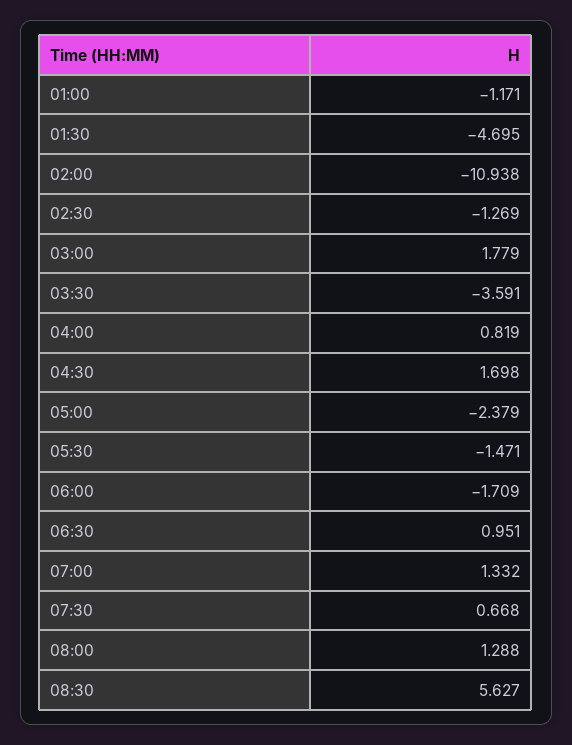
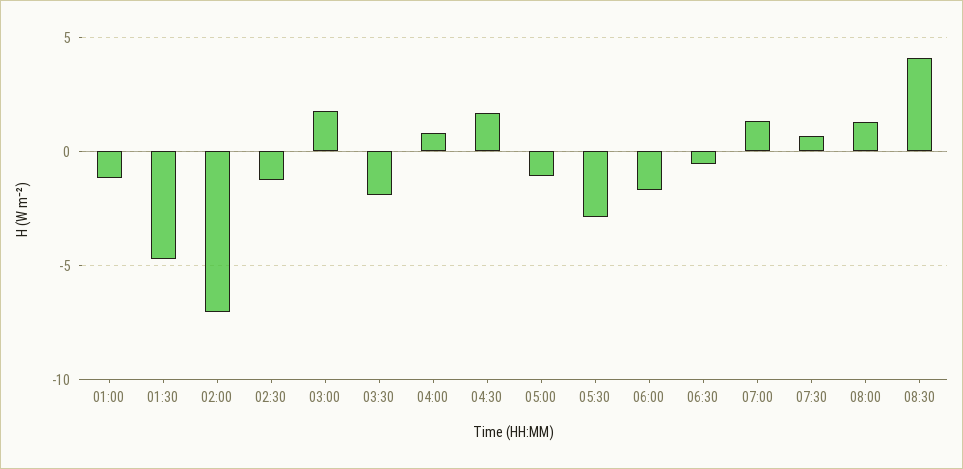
02:00: -10.938 -> -7
03:30: -3.591 -> -2
05:00: -2.379 -> -1
05:30: -1.471 -> -3
06:30: 0.951 -> -0.5
08:30: 5.627 -> 4

